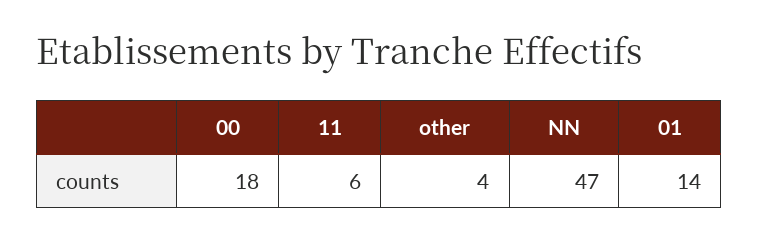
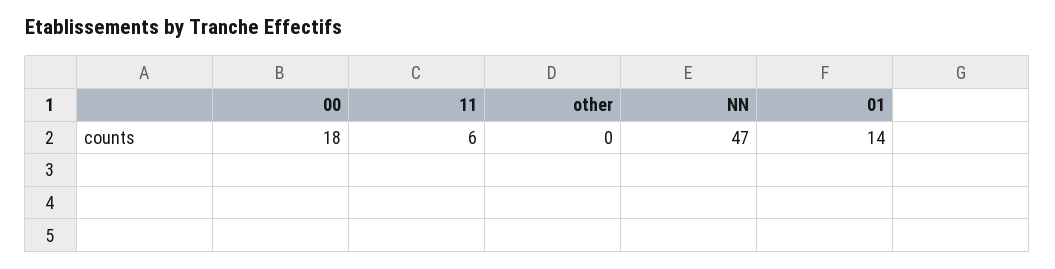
other: 4 -> 0

